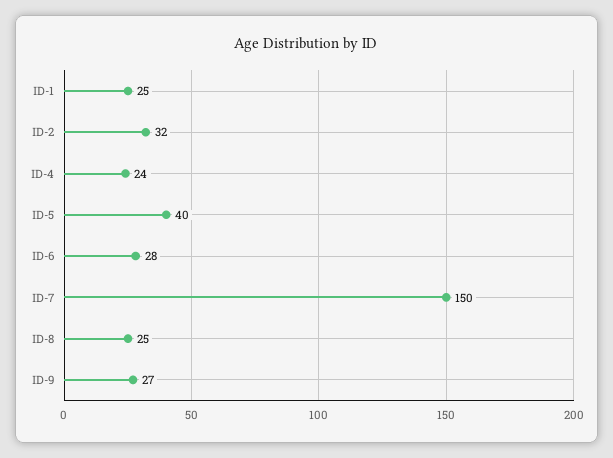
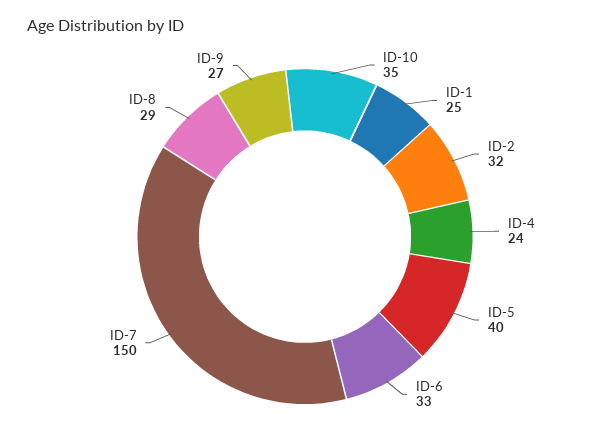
ID-6: 28 -> 33
ID-8: 25 -> 29
ID-10: none -> 35

